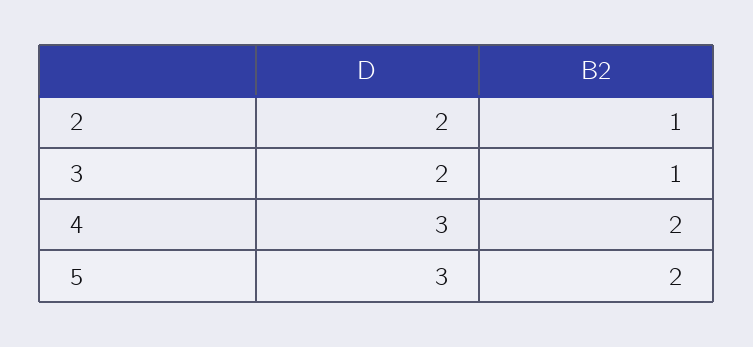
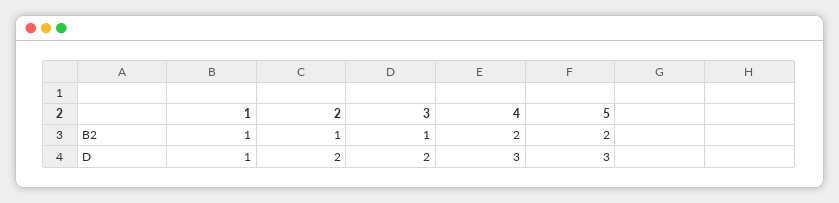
B2, 1: none -> 1
D, 1: none -> 1

